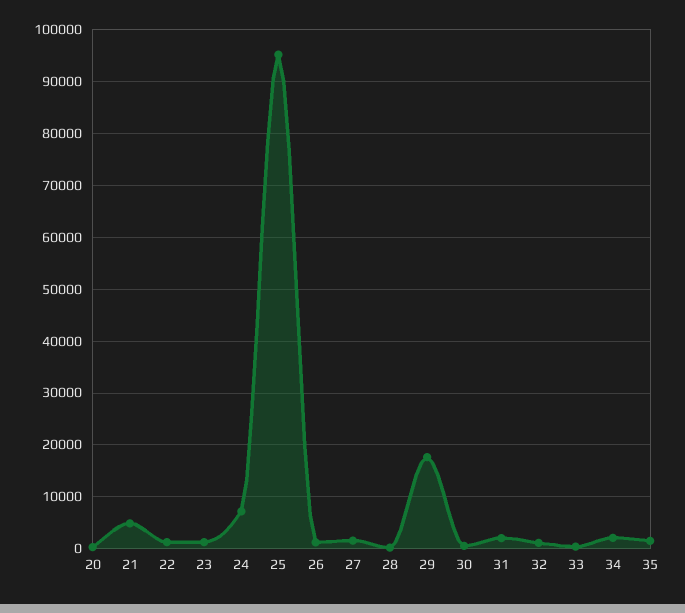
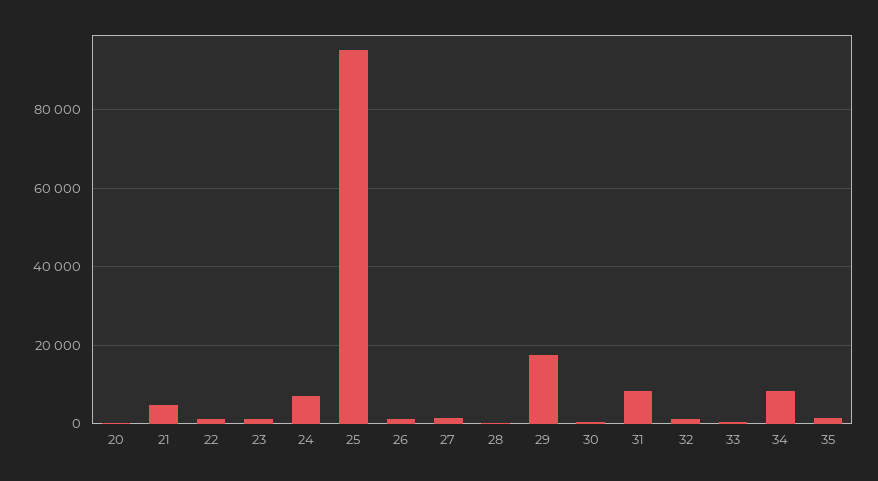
31: 2000 -> 8000
34: 2000 -> 8000

